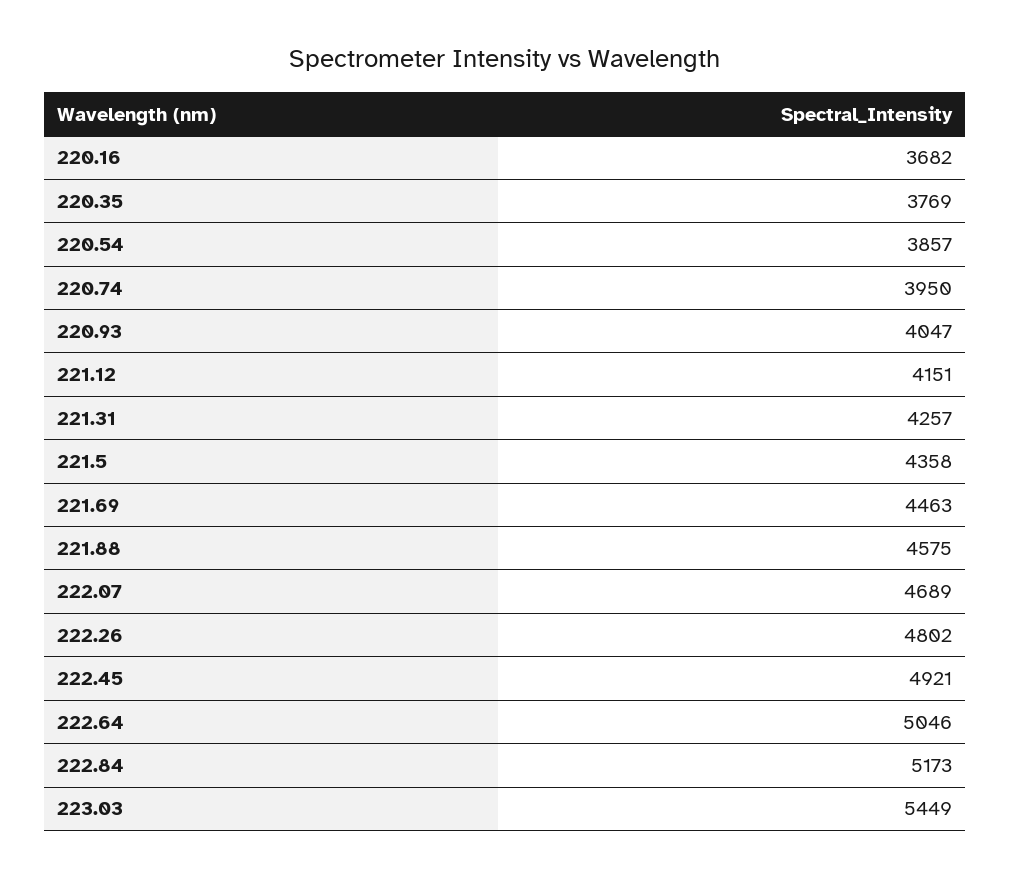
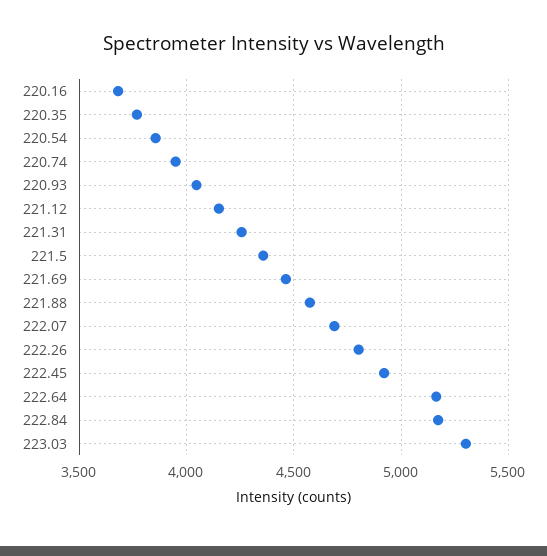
222.64: 5046 -> 5150
223.03: 5449 -> 5300

